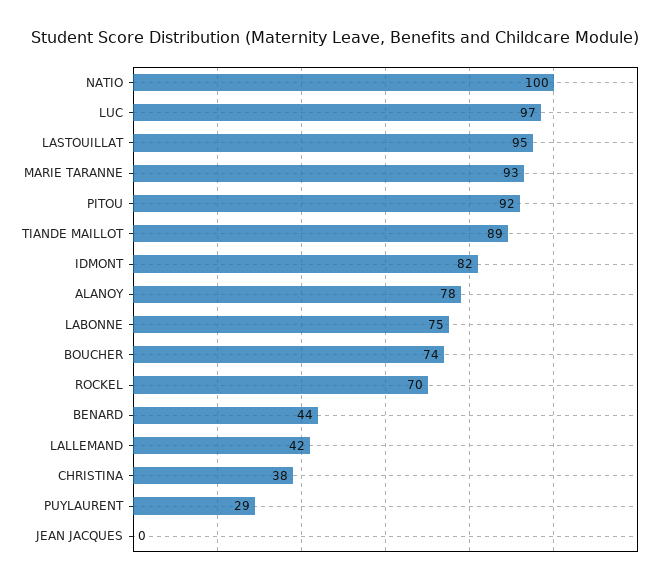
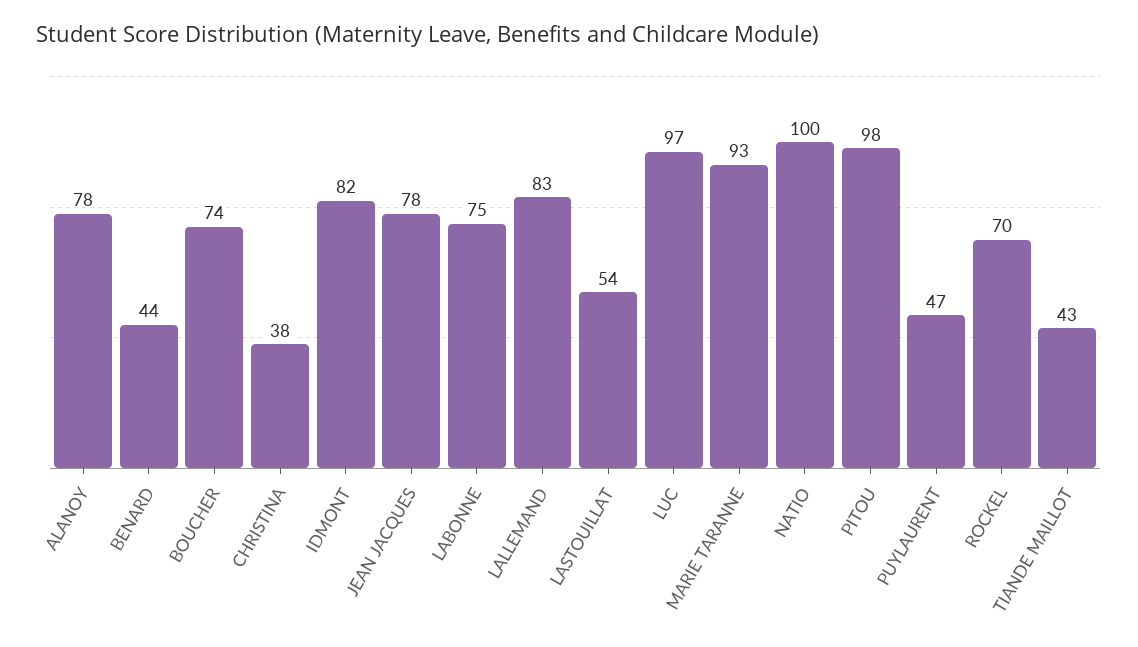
LASTOUILLAT: 95 -> 54
PITOU: 92 -> 98
TIANDE MAILLOT: 89 -> 43
LALLEMAND: 42 -> 83
PUYLAURENT: 29 -> 47
JEAN JACQUES: 0 -> 78

